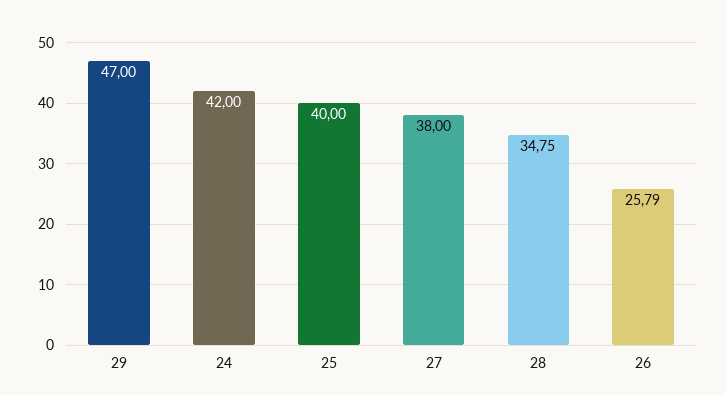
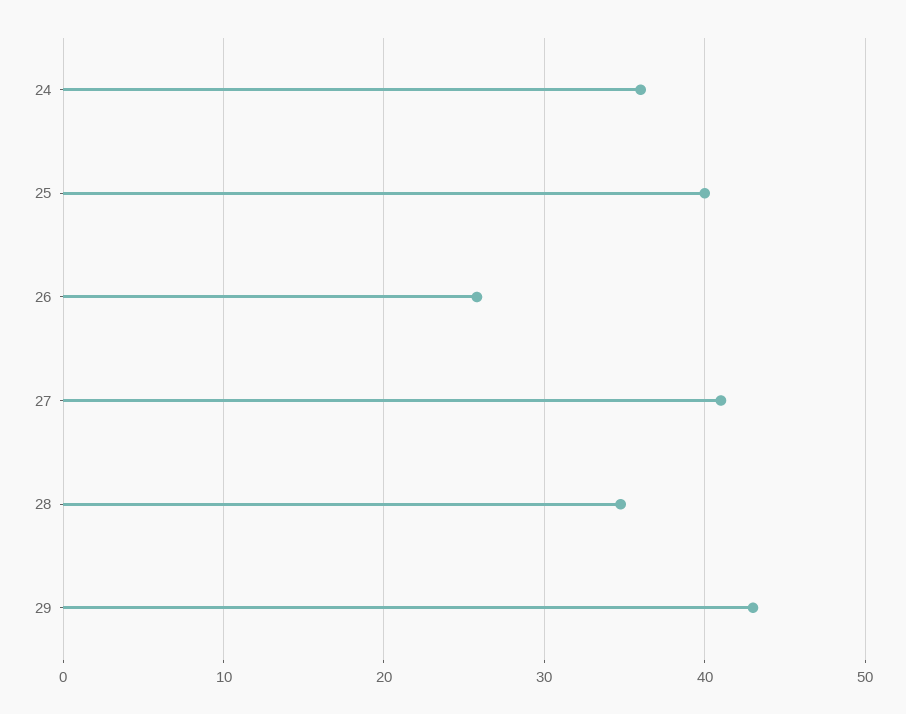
29: 47 -> 43
24: 42 -> 36
27: 38 -> 41

